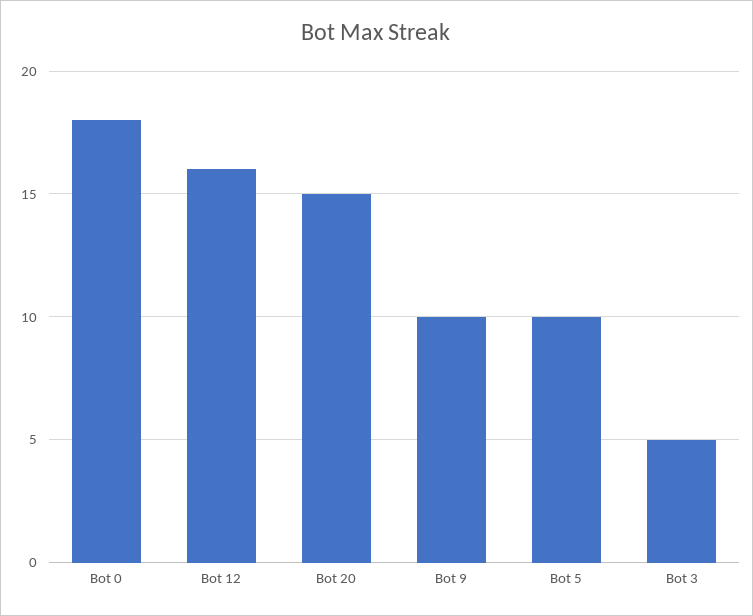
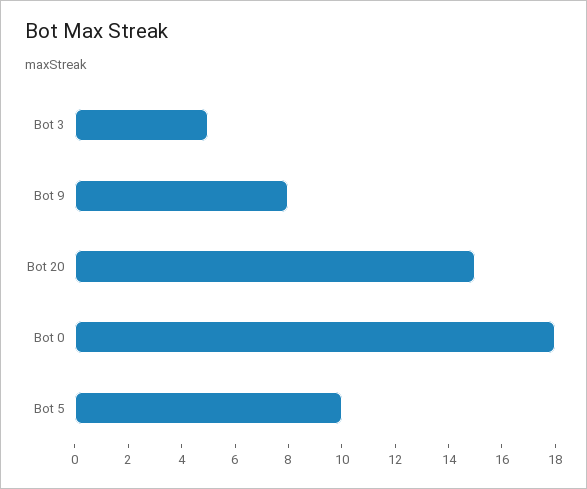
Bot 12: 16 -> none
Bot 9: 10 -> 8

